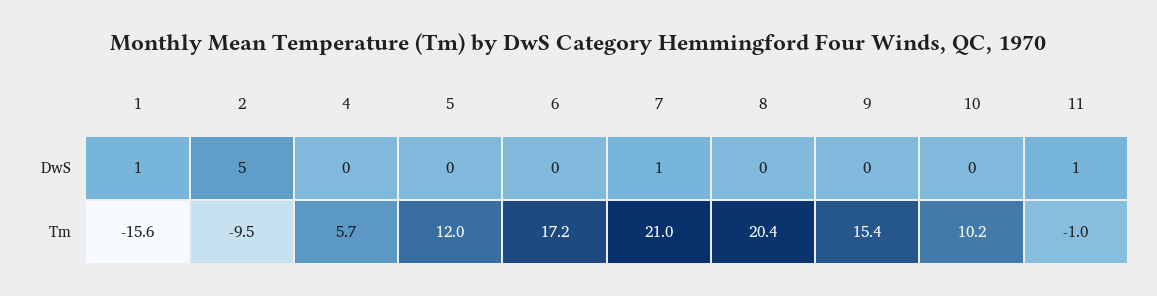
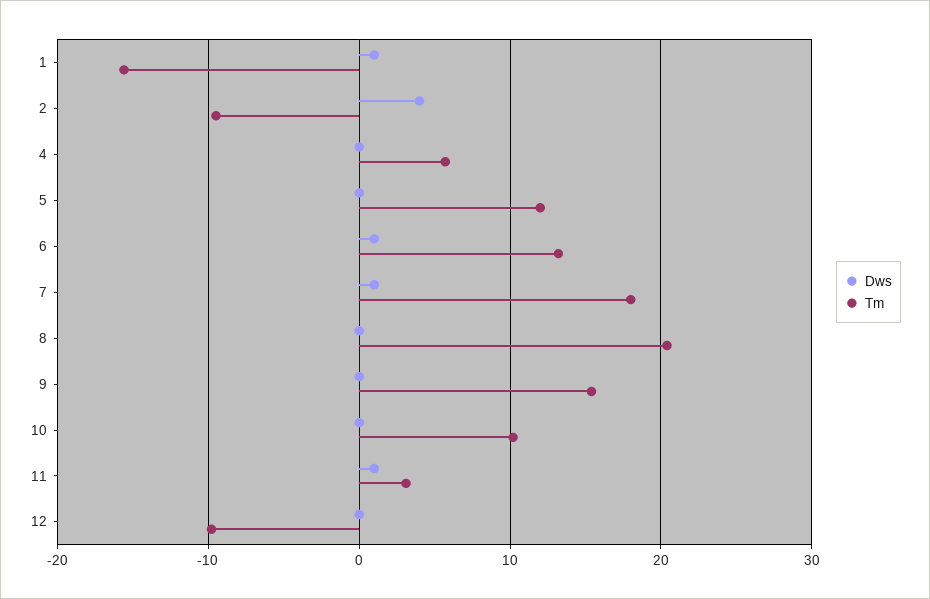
DwS, 2: 5 -> 4
DwS, 6: 0 -> 1
Tm, 6: 17.2 -> 13
Tm, 7: 21 -> 18
Tm, 11: -1 -> 3
DwS, 12: none -> 0
Tm, 12: none -> -10

